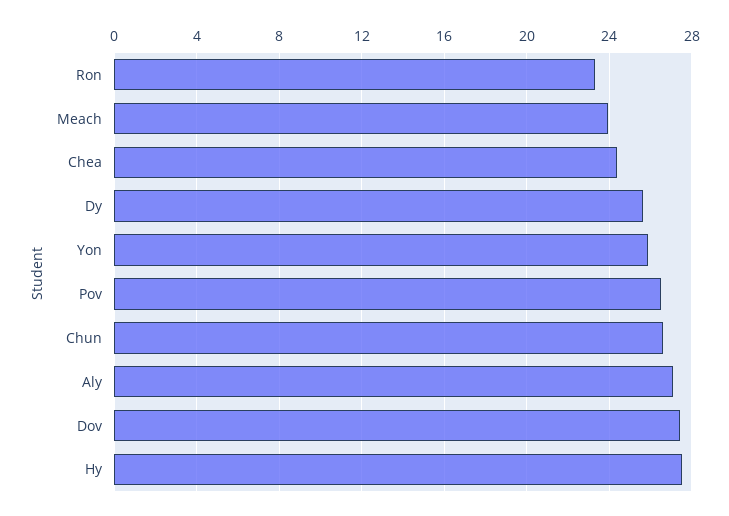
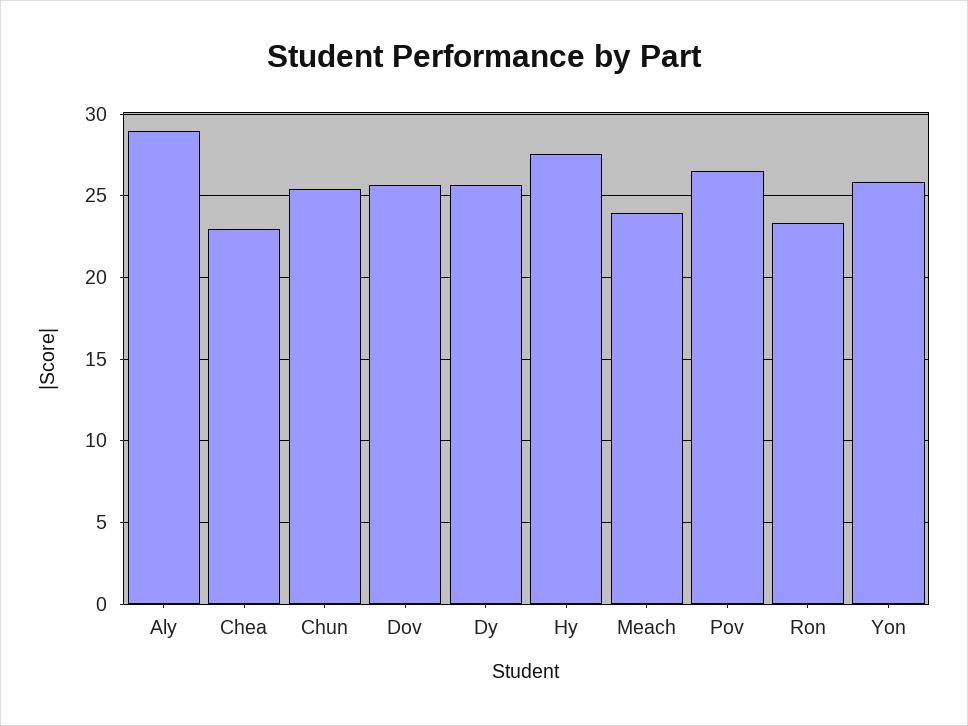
Chea: 24.5 -> 23
Chun: 26.5 -> 25.5
Aly: 27 -> 29
Dov: 27.5 -> 25.5

